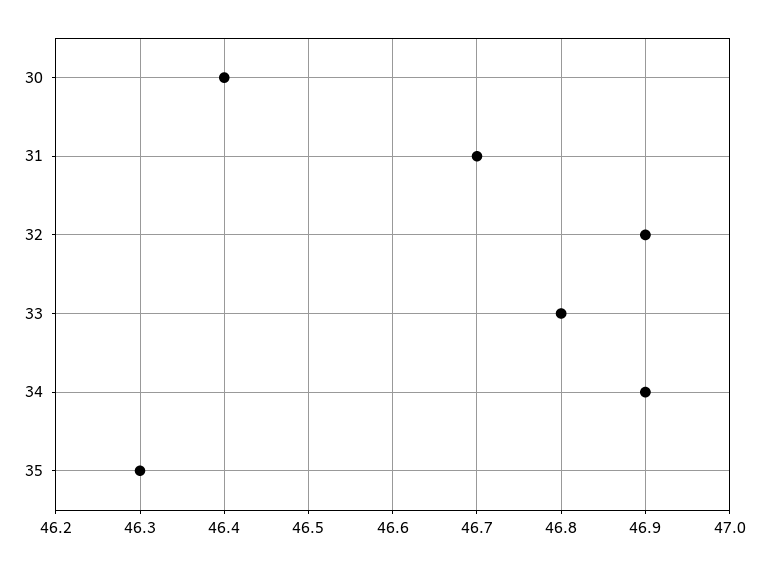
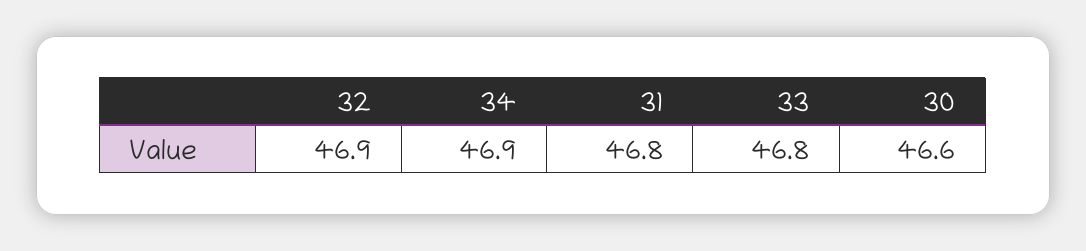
30: 46.4 -> 46.6
31: 46.7 -> 46.8
35: 46.3 -> none

